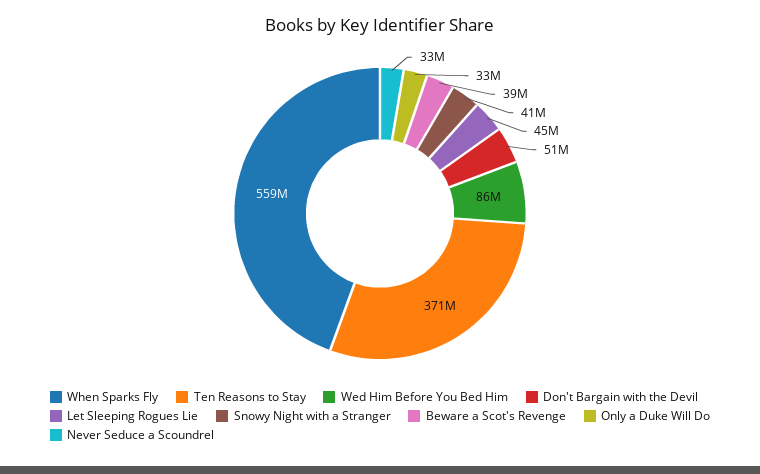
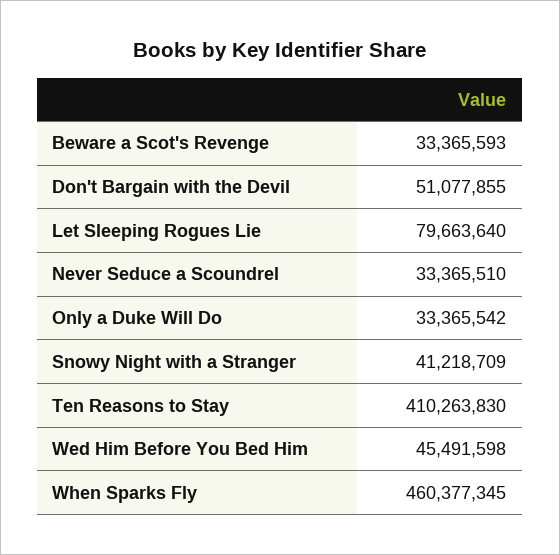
When Sparks Fly: 559000000 -> 460377345
Ten Reasons to Stay: 371000000 -> 410263830
Wed Him Before You Bed Him: 86000000 -> 45491598
Let Sleeping Rogues Lie: 45000000 -> 79663640
Beware a Scot's Revenge: 39000000 -> 33365593

